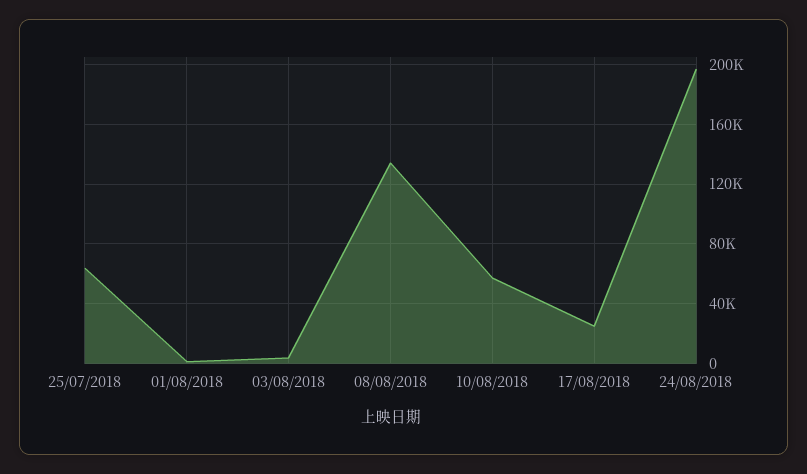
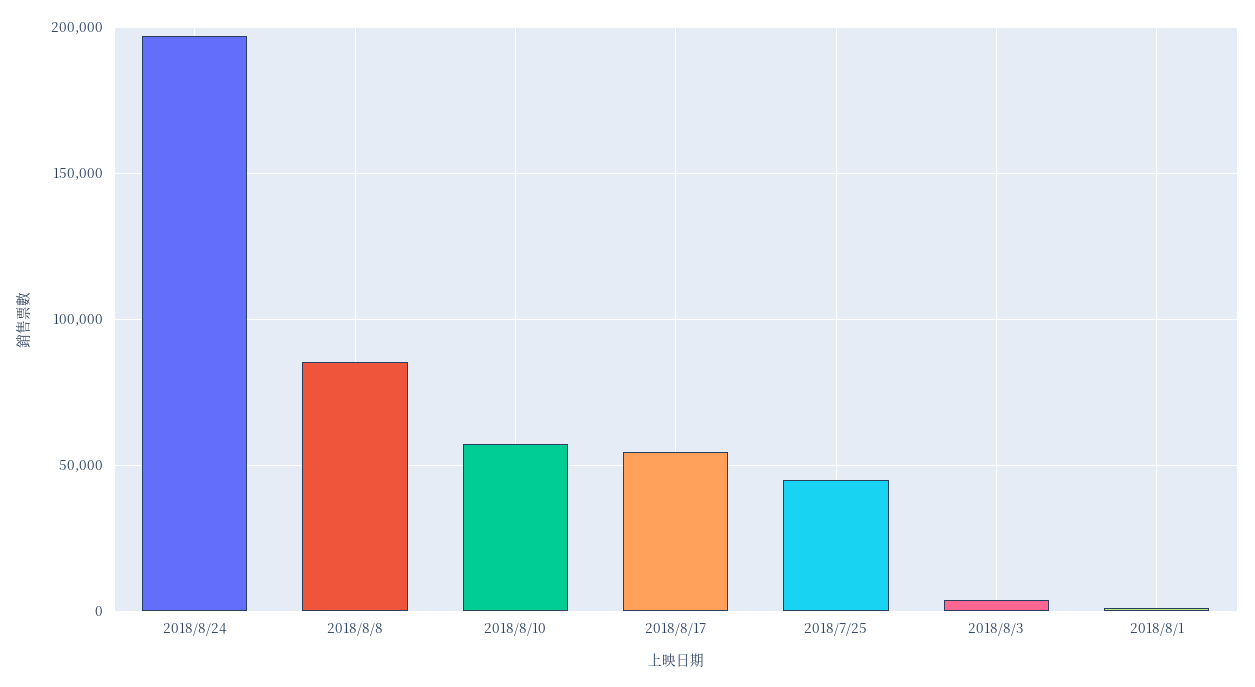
25/07/2018: 65000 -> 45000
08/08/2018: 135000 -> 85000
17/08/2018: 25000 -> 55000

